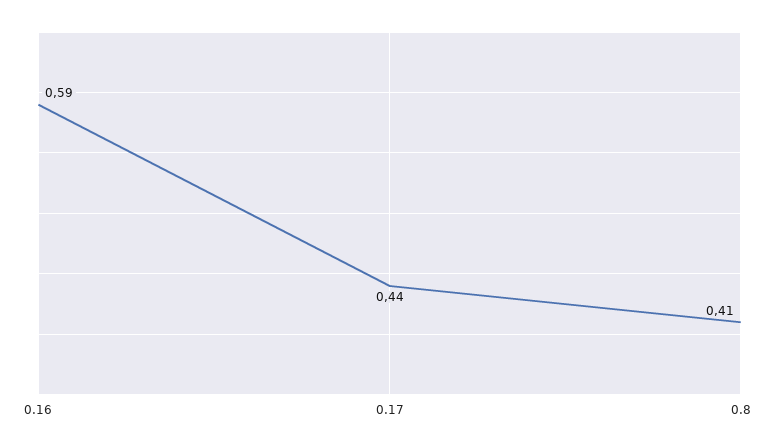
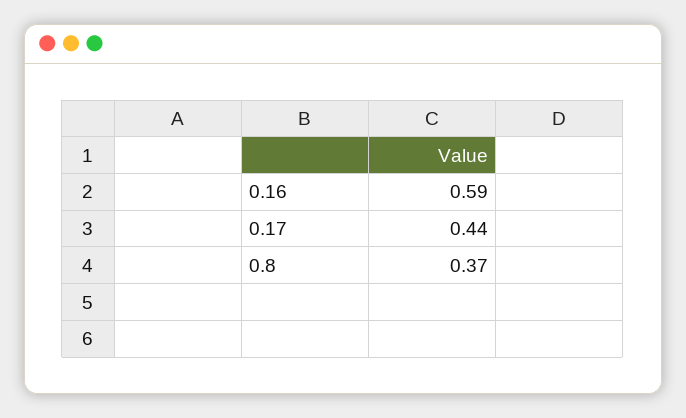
0.8: 0.41 -> 0.37

